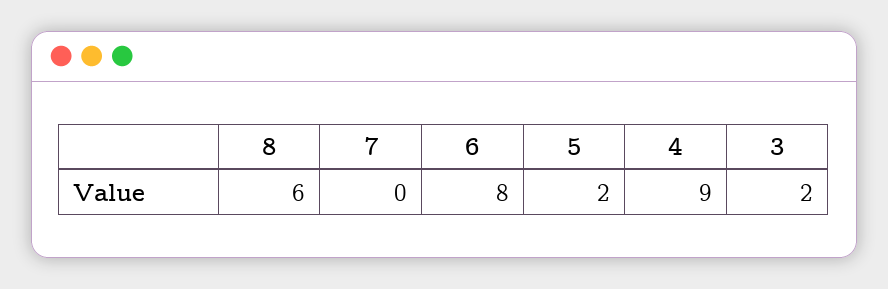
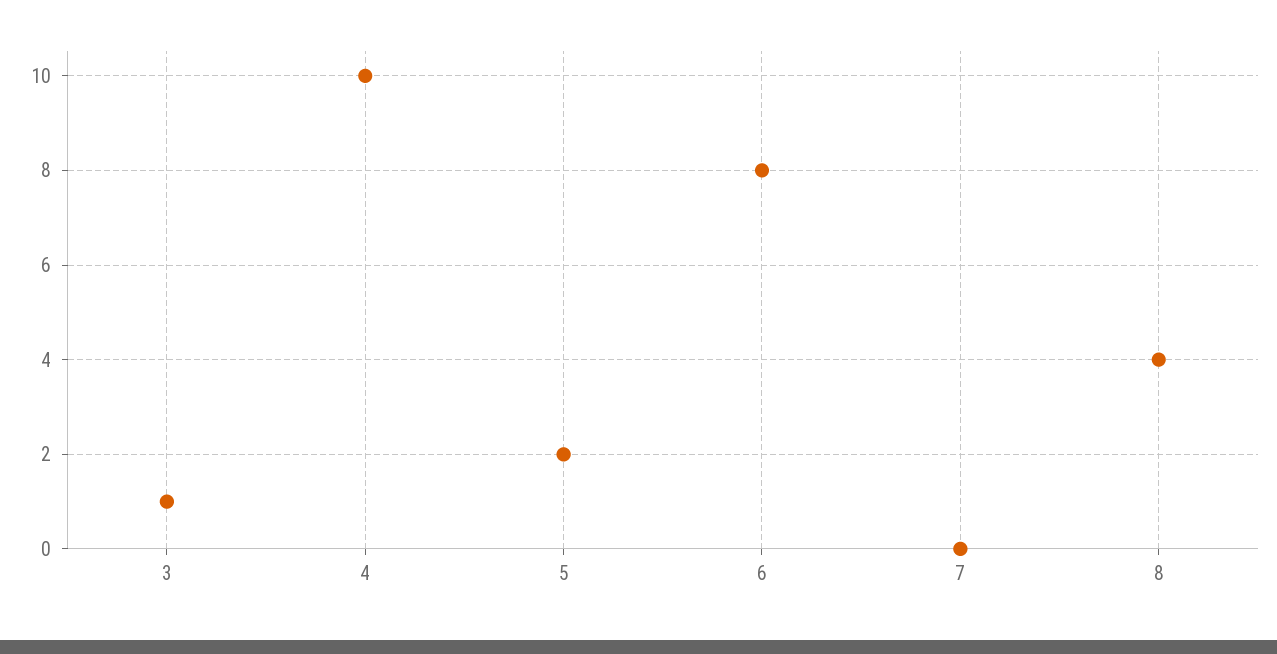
8: 6 -> 4
4: 9 -> 10
3: 2 -> 1

